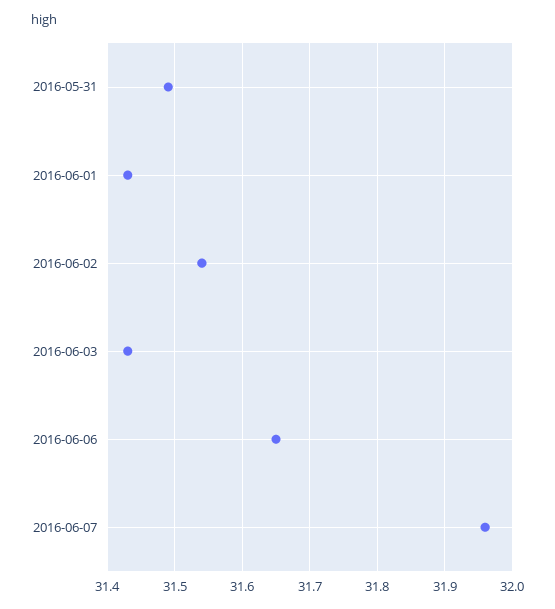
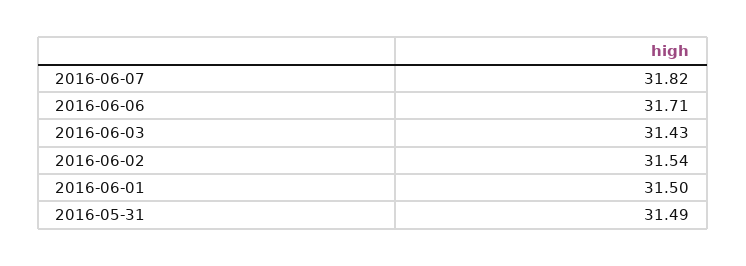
2016-06-01: 31.43 -> 31.5
2016-06-06: 31.65 -> 31.71
2016-06-07: 31.96 -> 31.82

